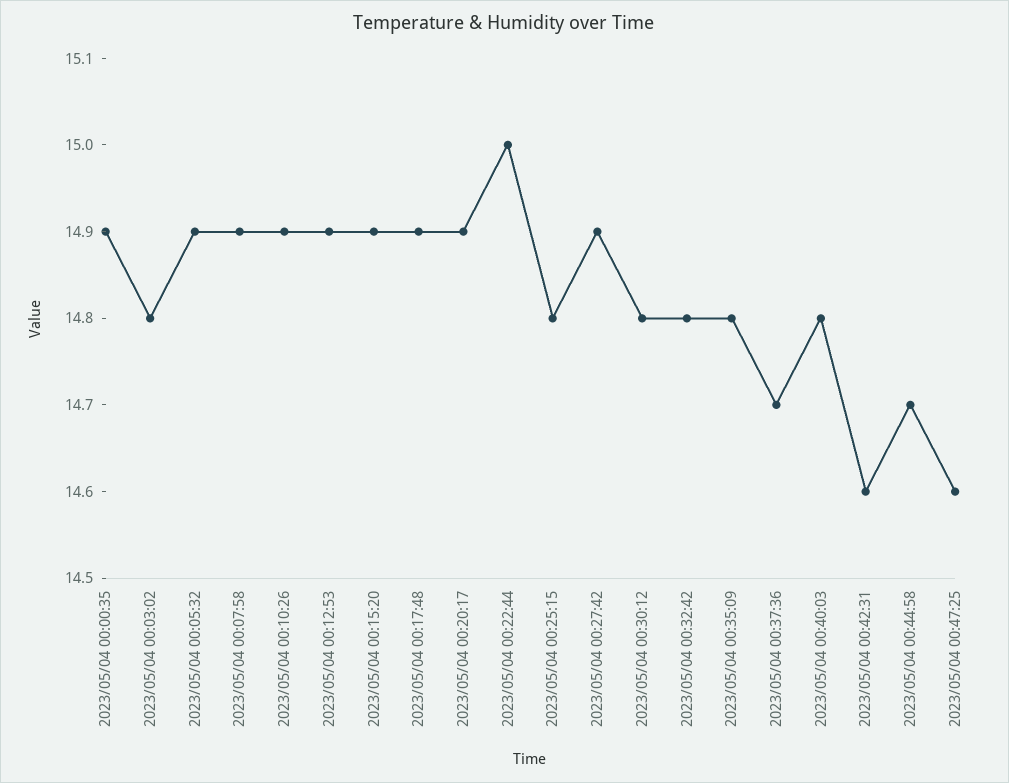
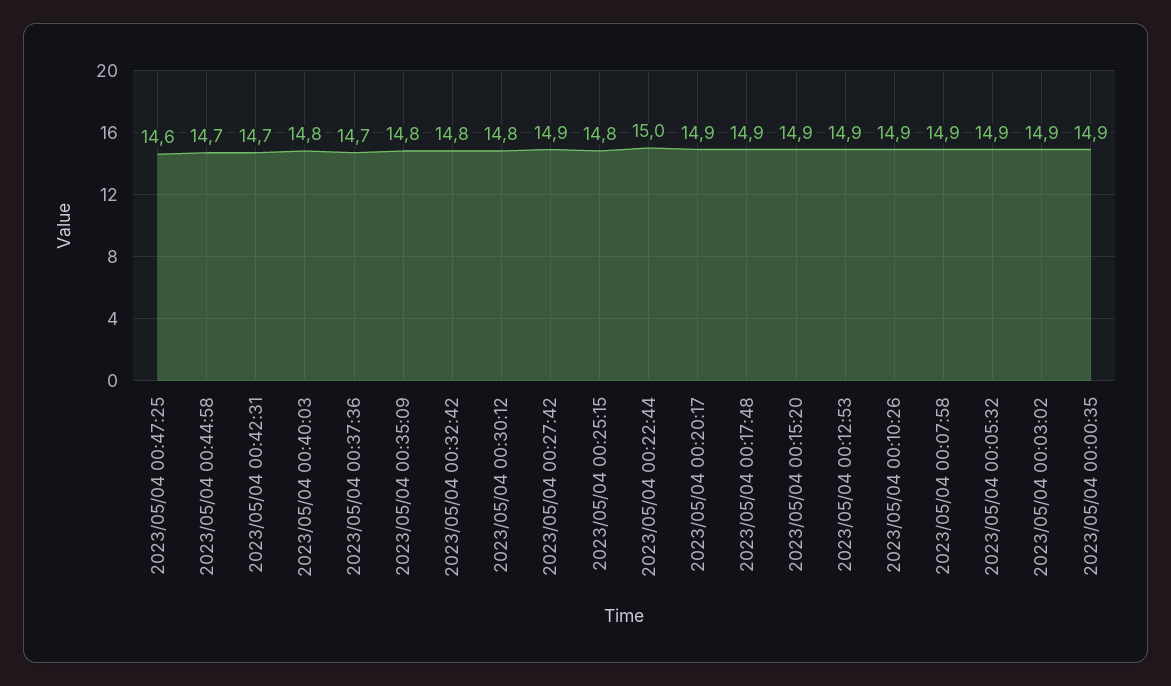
2023/05/04 00:03:02: 14.8 -> 14.9
2023/05/04 00:42:31: 14.6 -> 14.7

